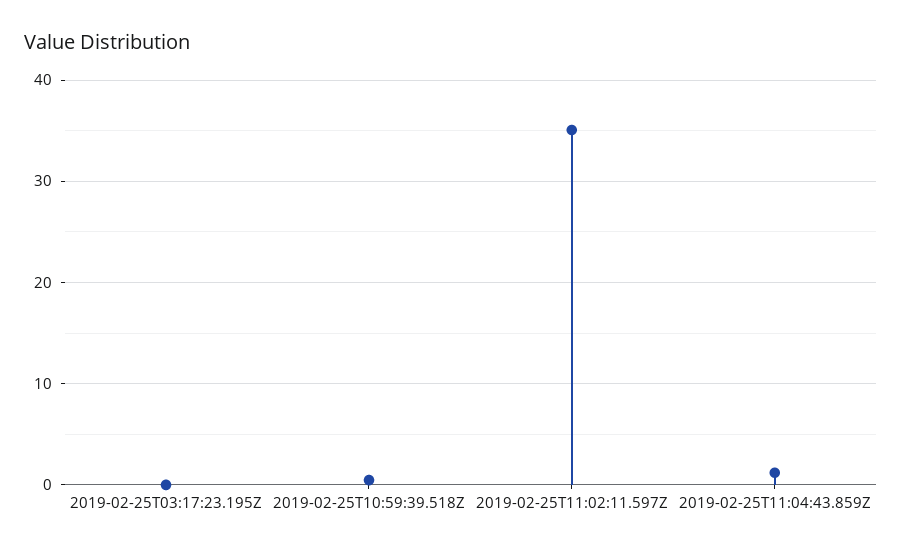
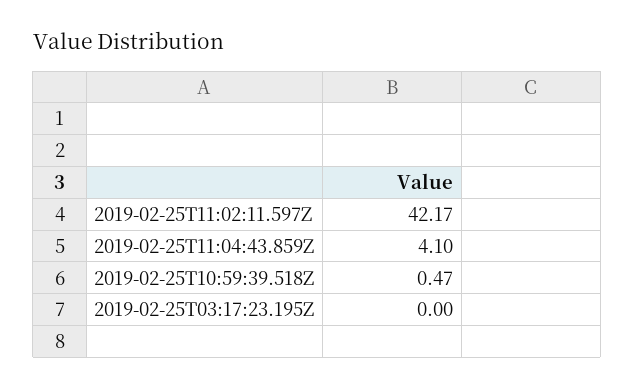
2019-02-25T11:02:11.597Z: 35 -> 42.17
2019-02-25T11:04:43.859Z: 1 -> 4.1

